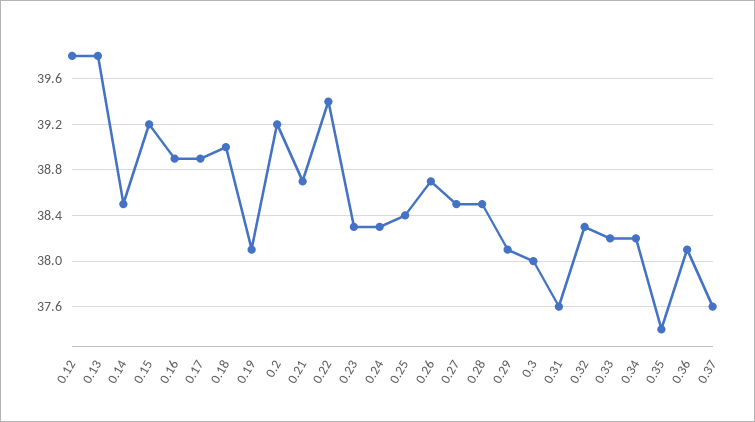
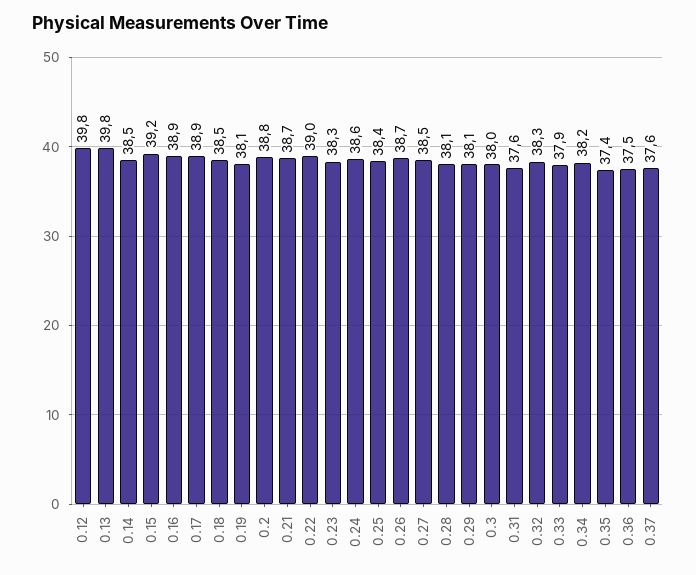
0.18: 39 -> 38.5
0.2: 39.2 -> 38.8
0.22: 39.4 -> 39
0.24: 38.3 -> 38.6
0.28: 38.5 -> 38.1
0.33: 38.2 -> 37.9
0.36: 38.1 -> 37.5

